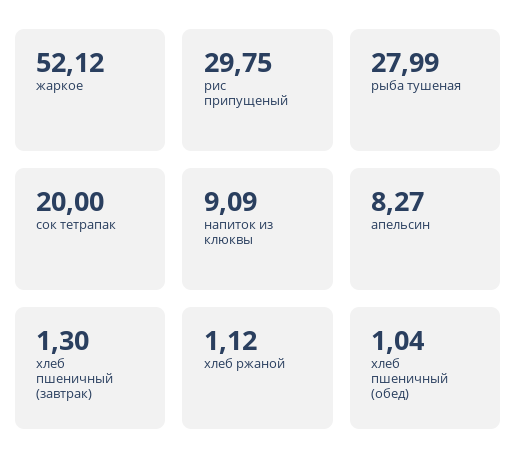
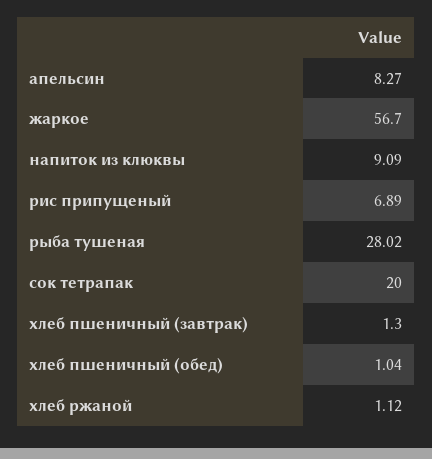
жаркое: 52.12 -> 56.7
рис припущеный: 29.75 -> 6.89
рыба тушеная: 27.99 -> 28.02

